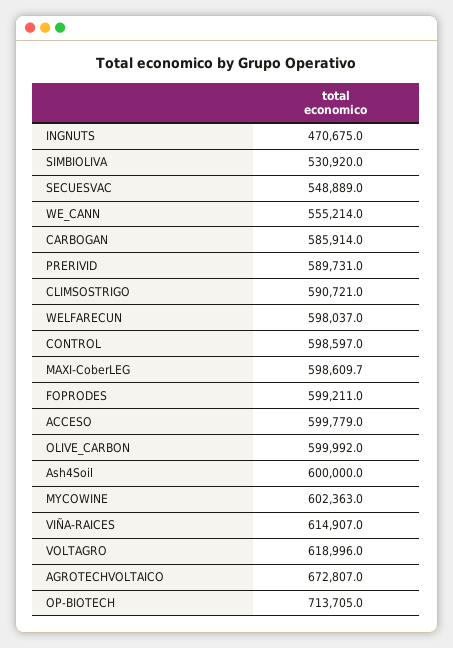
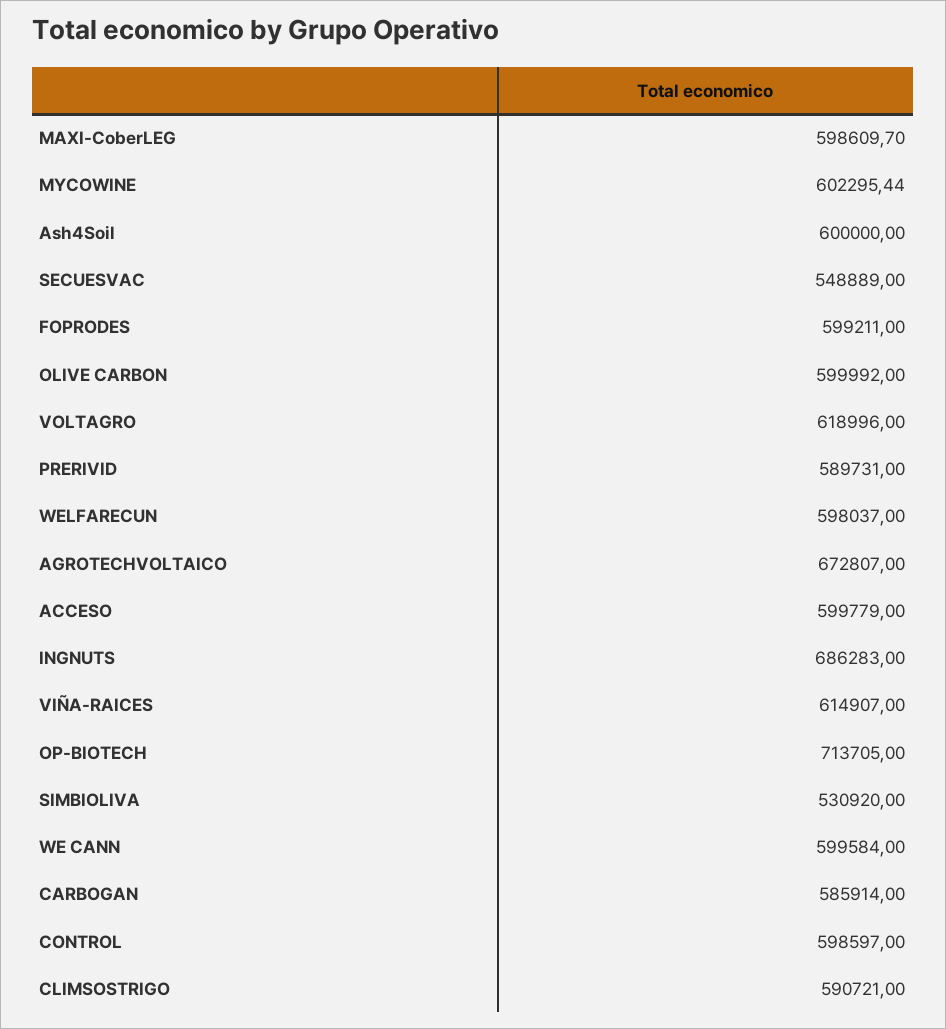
INGNUTS: 470675 -> 686283
WE_CANN: 555214 -> 599584
MYCOWINE: 602363 -> 602295.44

